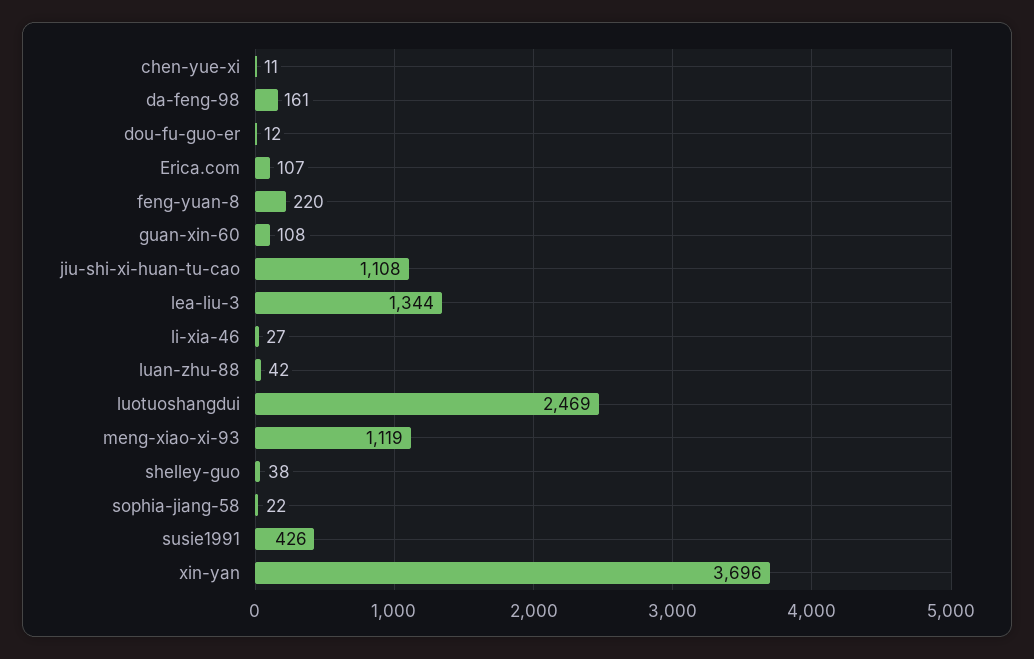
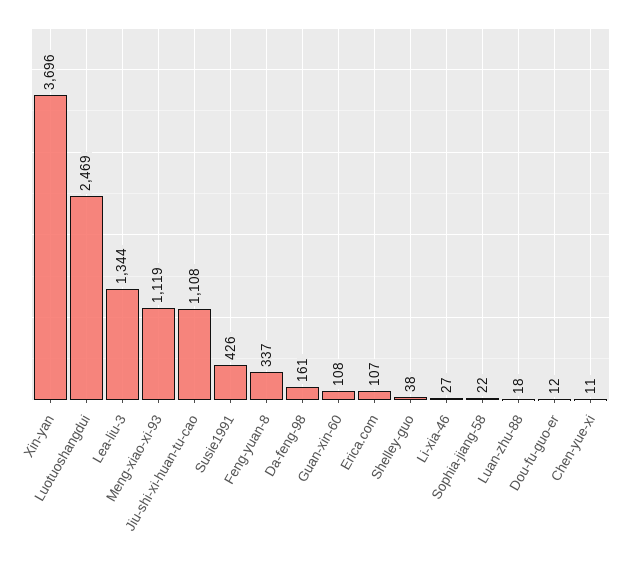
feng-yuan-8: 220 -> 337
luan-zhu-88: 42 -> 18

